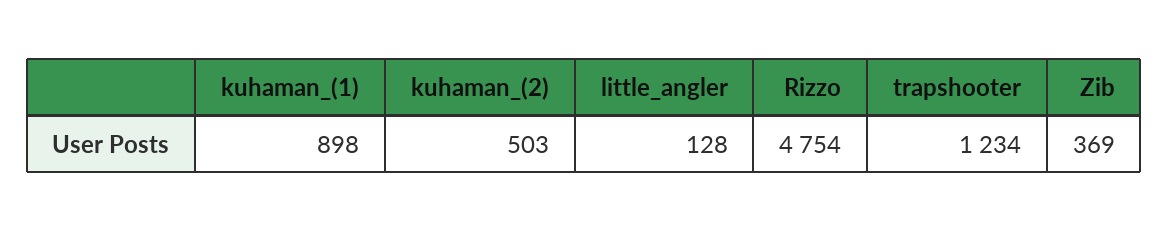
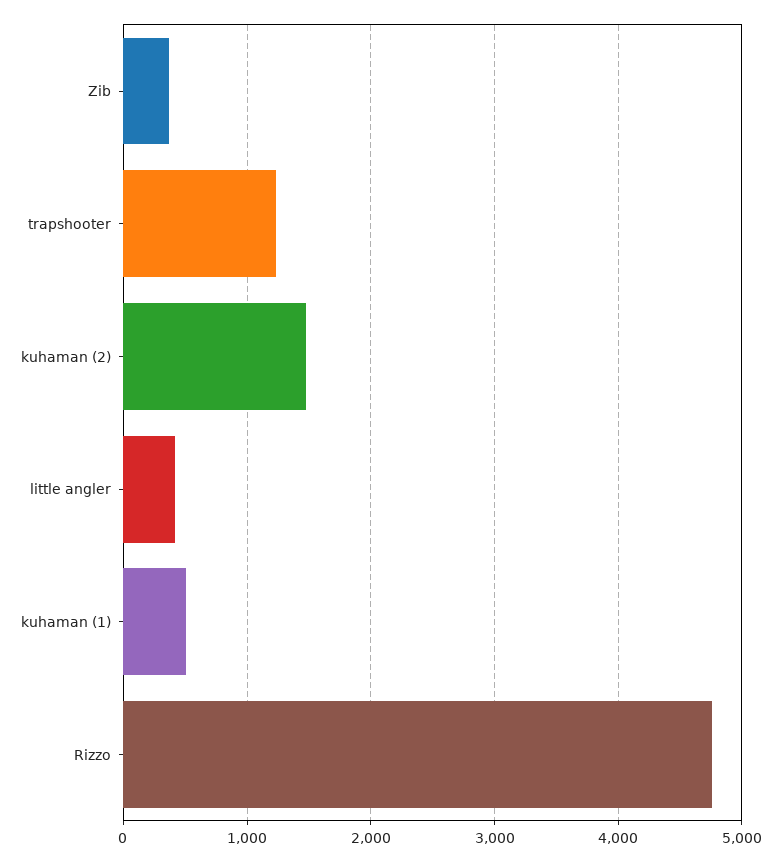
kuhaman_(1): 898 -> 500
kuhaman_(2): 503 -> 1500
little_angler: 128 -> 400

